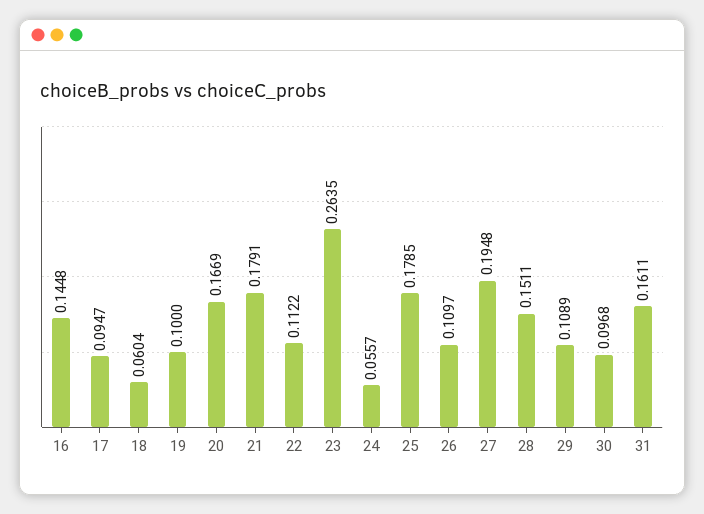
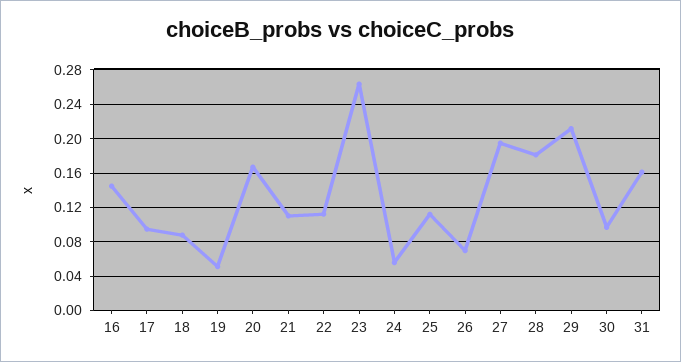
18: 0.0604 -> 0.09
19: 0.1 -> 0.05
21: 0.1791 -> 0.11
25: 0.1785 -> 0.11
26: 0.1097 -> 0.07
28: 0.1511 -> 0.18
29: 0.1089 -> 0.21

